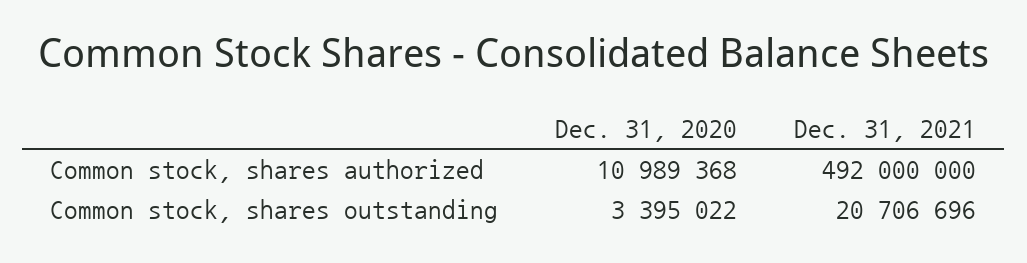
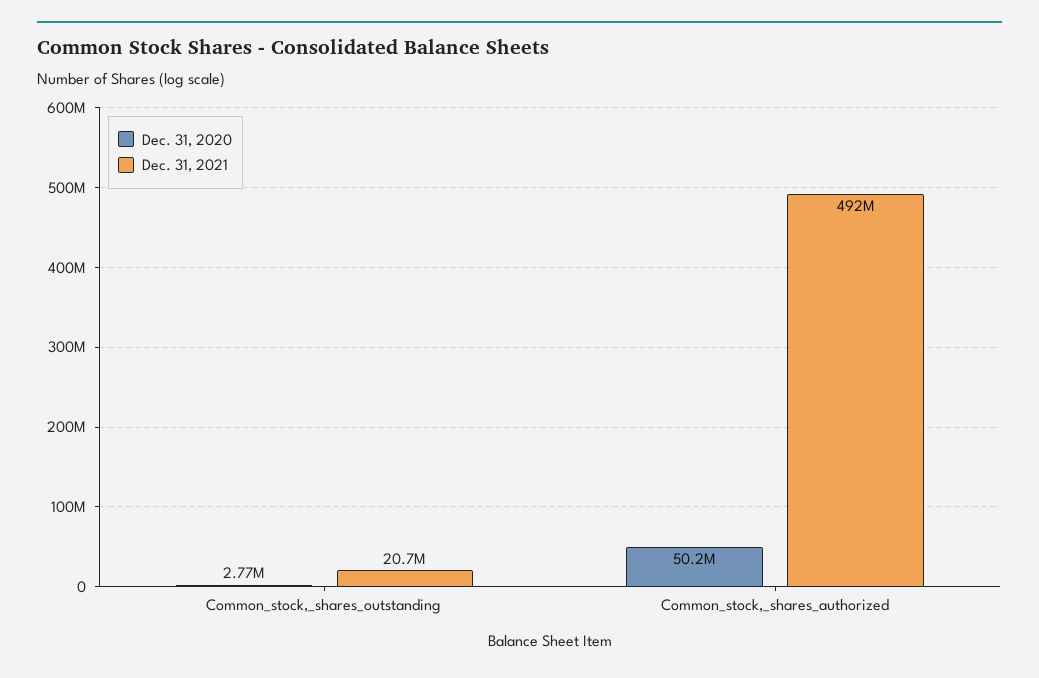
Dec. 31, 2020, Common stock, shares authorized: 10989368 -> 50200000
Dec. 31, 2020, Common stock, shares outstanding: 3395022 -> 2770000

